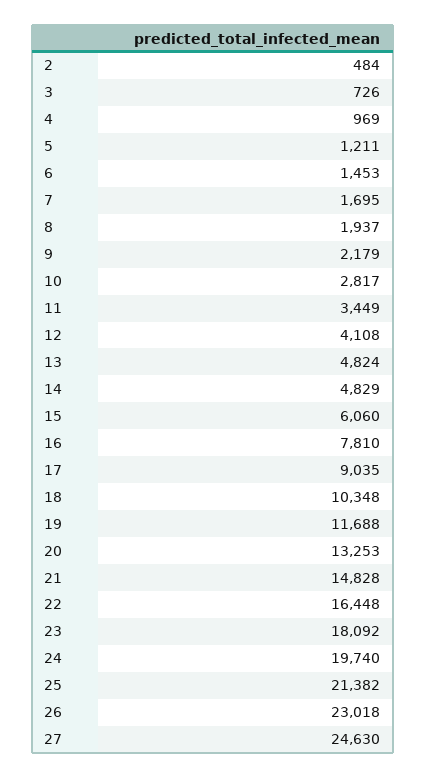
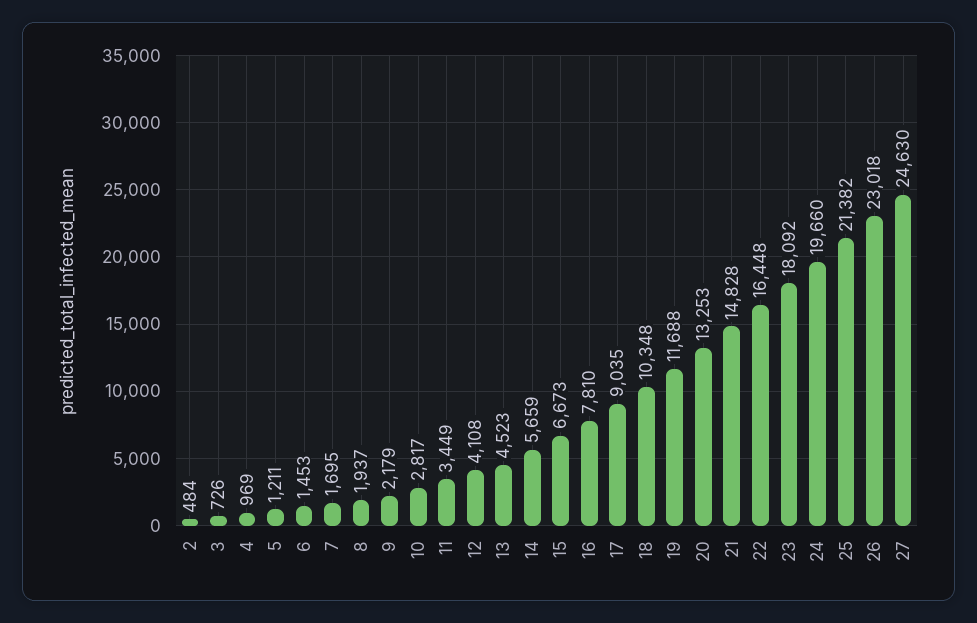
13: 4824 -> 4523
14: 4829 -> 5659
15: 6060 -> 6673
24: 19740 -> 19660

